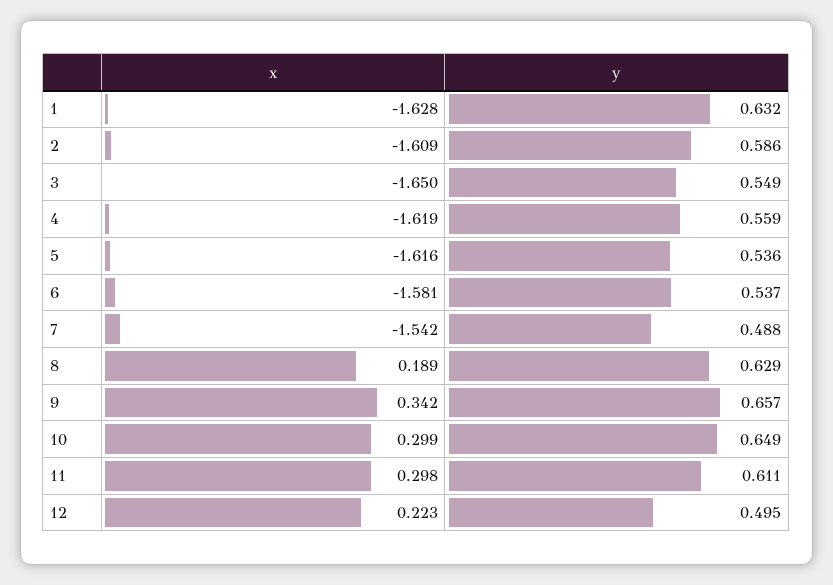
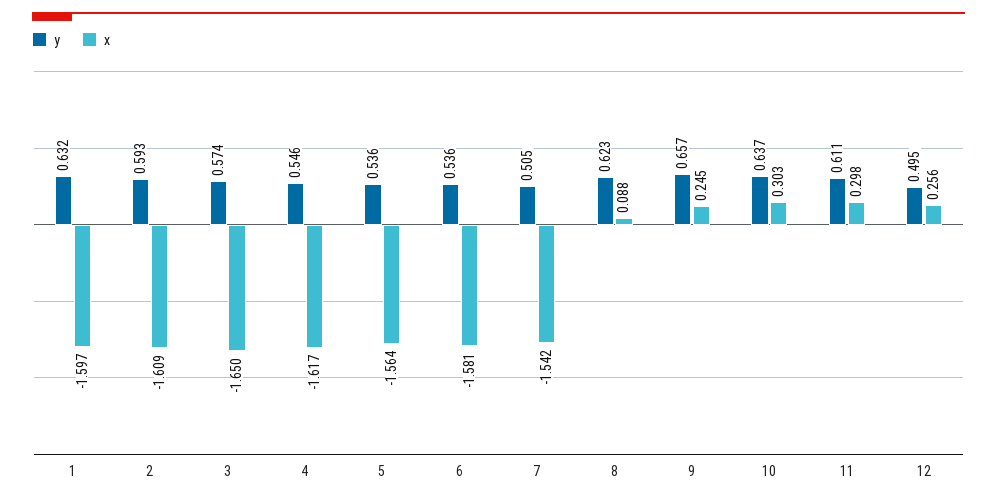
x, 1: -1.628 -> -1.597
y, 2: 0.586 -> 0.593
y, 3: 0.549 -> 0.574
x, 4: -1.619 -> -1.617
y, 4: 0.559 -> 0.546
x, 5: -1.616 -> -1.564
y, 6: 0.537 -> 0.536
y, 7: 0.488 -> 0.505
x, 8: 0.189 -> 0.088
y, 8: 0.629 -> 0.623
x, 9: 0.342 -> 0.245
x, 10: 0.299 -> 0.303
y, 10: 0.649 -> 0.637
x, 12: 0.223 -> 0.256

